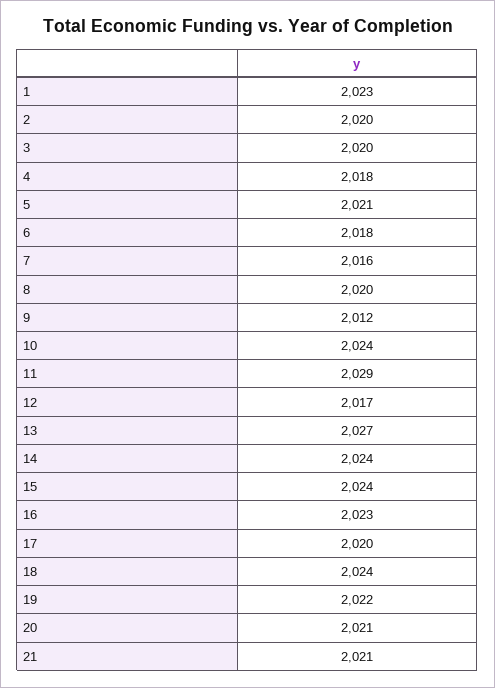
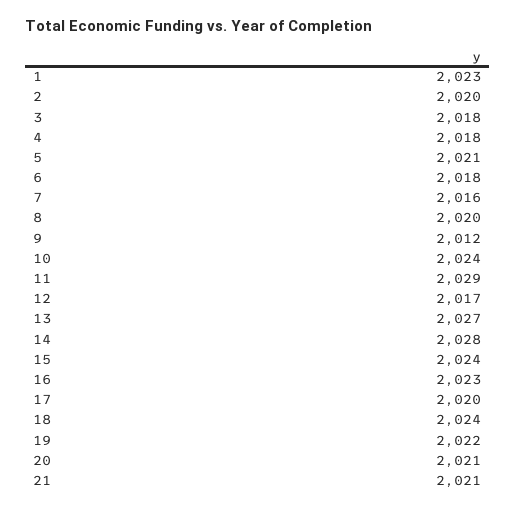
3: 2020 -> 2018
14: 2024 -> 2028

